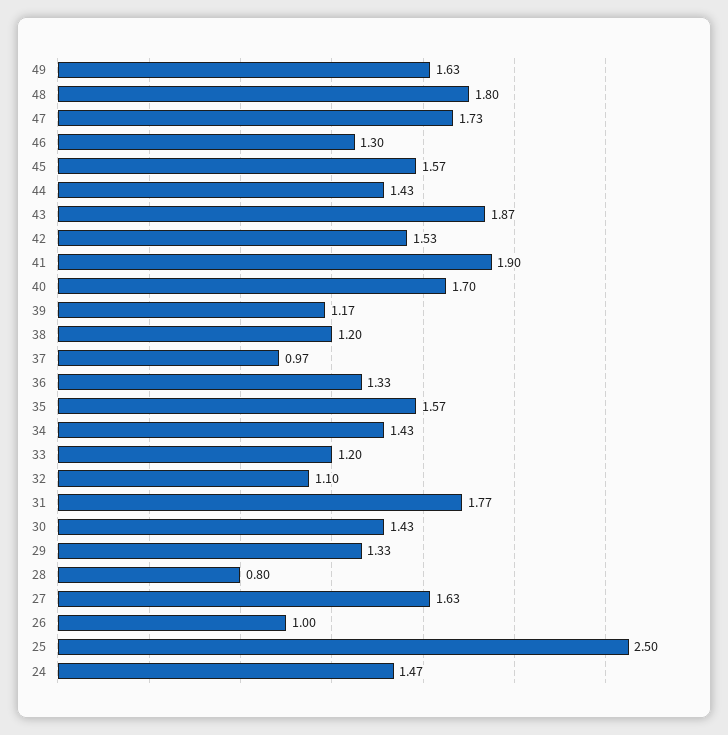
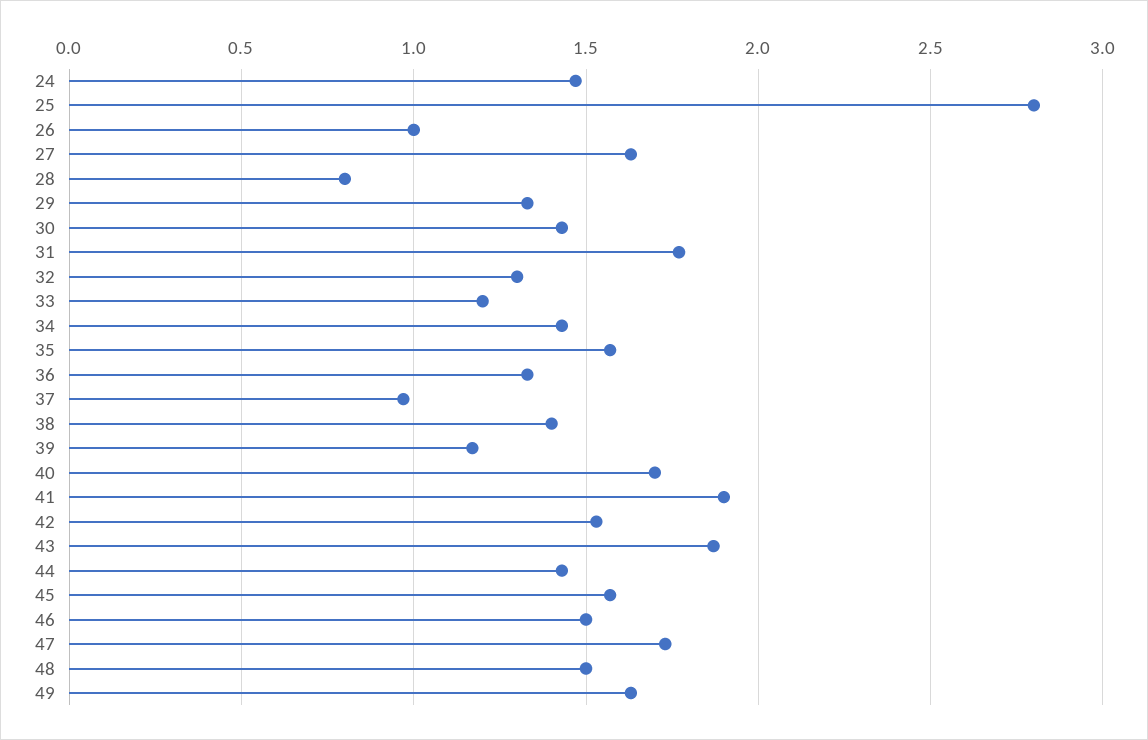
48: 1.8 -> 1.5
46: 1.3 -> 1.5
38: 1.2 -> 1.4
32: 1.1 -> 1.3
25: 2.5 -> 2.8

